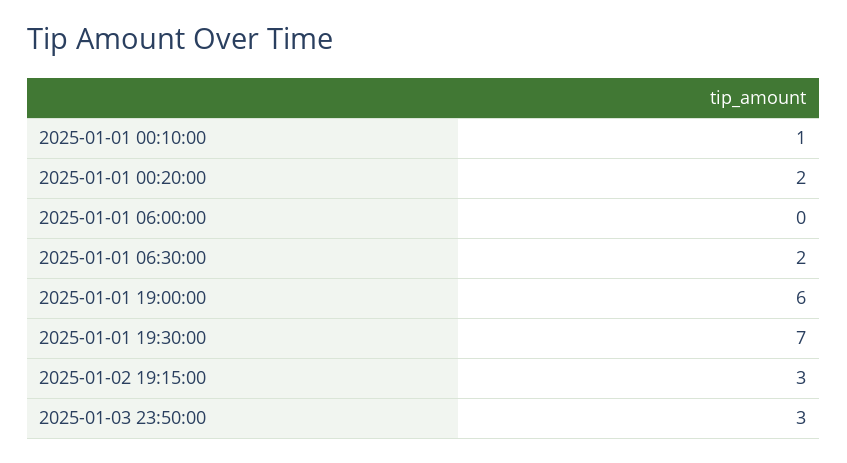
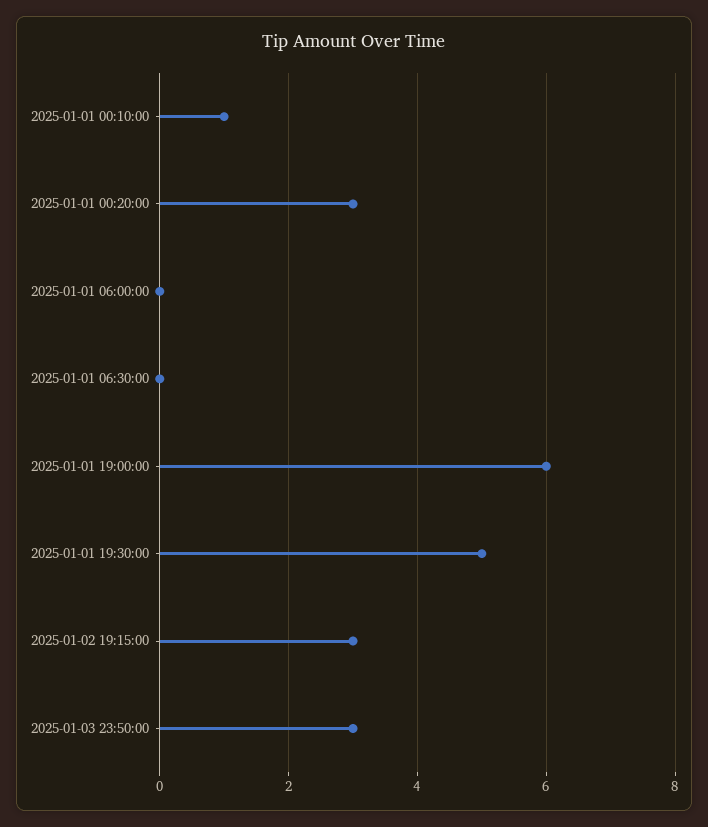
2025-01-01 00:20:00: 2 -> 3
2025-01-01 06:30:00: 2 -> 0
2025-01-01 19:30:00: 7 -> 5

